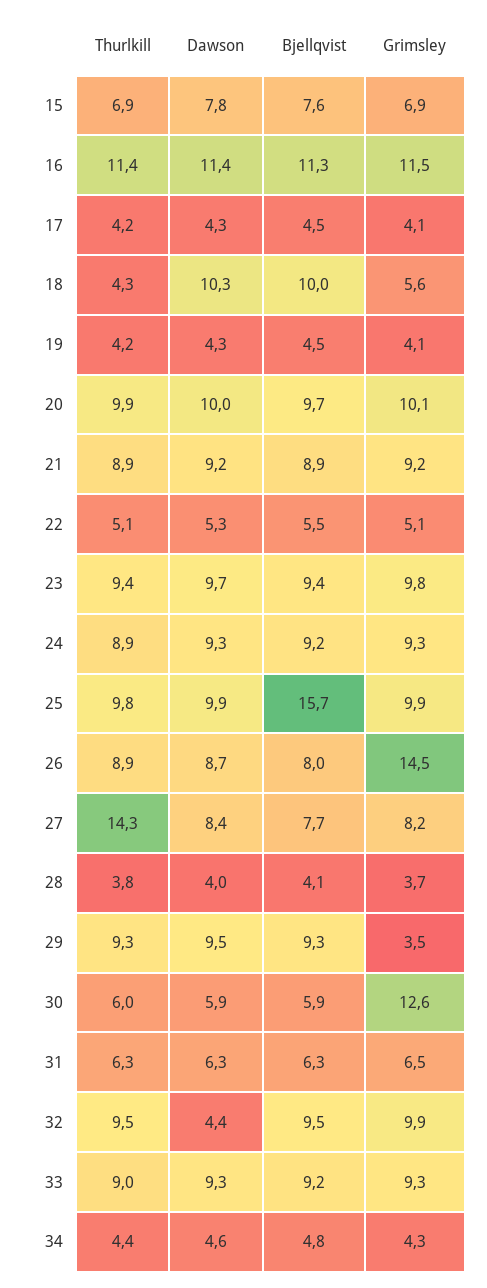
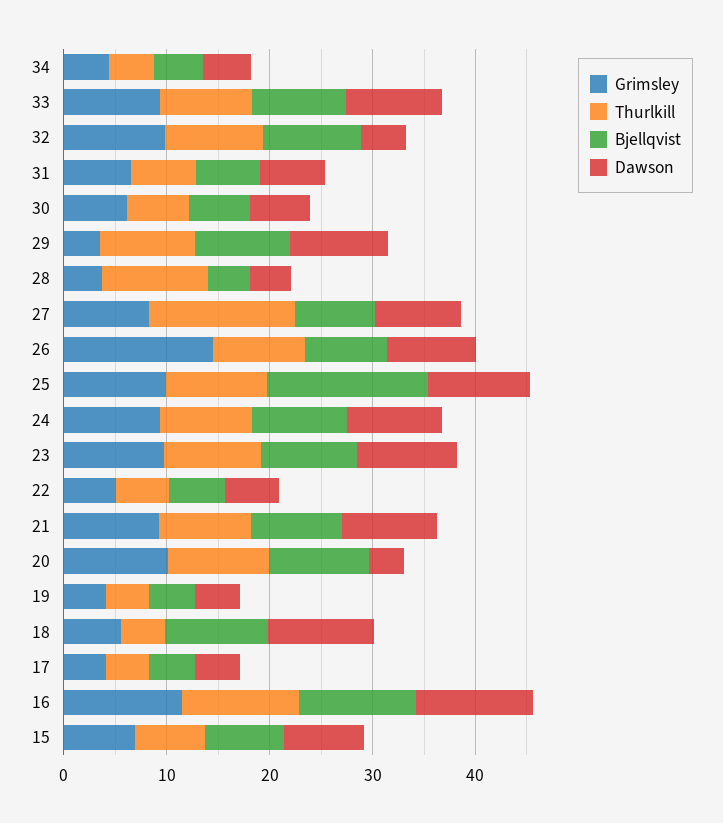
Dawson, 20: 10 -> 4
Thurlkill, 28: 3.8 -> 10
Grimsley, 30: 12.6 -> 6

